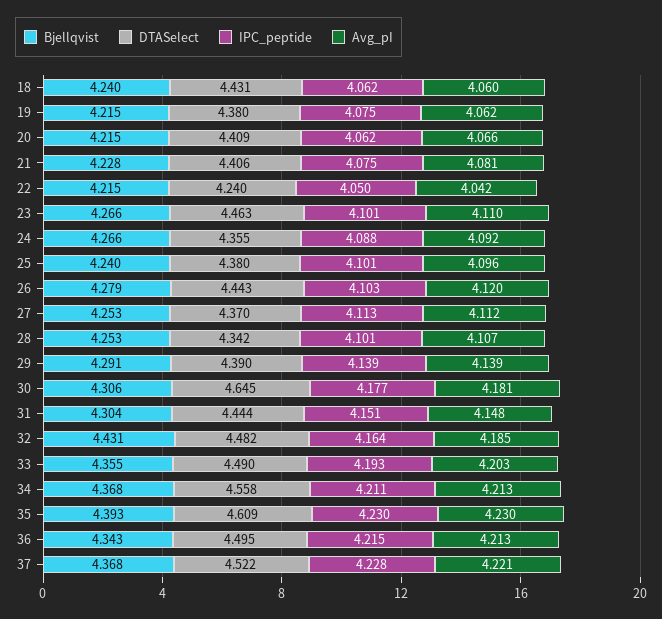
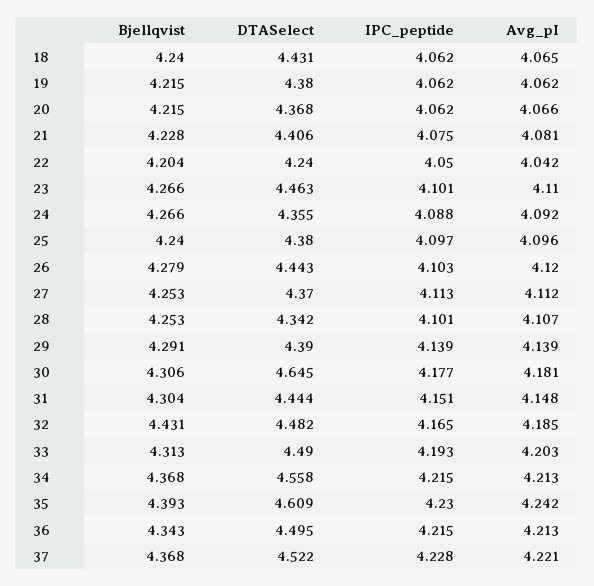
Avg_pI, 18: 4.06 -> 4.065
IPC_peptide, 19: 4.075 -> 4.062
DTASelect, 20: 4.409 -> 4.368
Bjellqvist, 22: 4.215 -> 4.204
IPC_peptide, 25: 4.101 -> 4.097
IPC_peptide, 32: 4.164 -> 4.165
Bjellqvist, 33: 4.355 -> 4.313
IPC_peptide, 34: 4.211 -> 4.215
Avg_pI, 35: 4.23 -> 4.242

